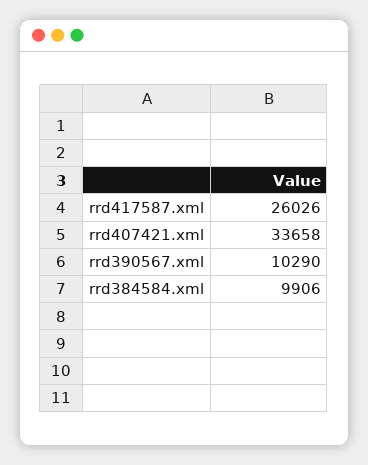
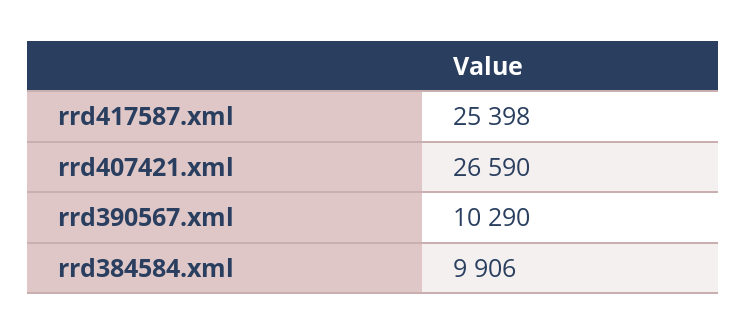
rrd417587.xml: 26026 -> 25398
rrd407421.xml: 33658 -> 26590

